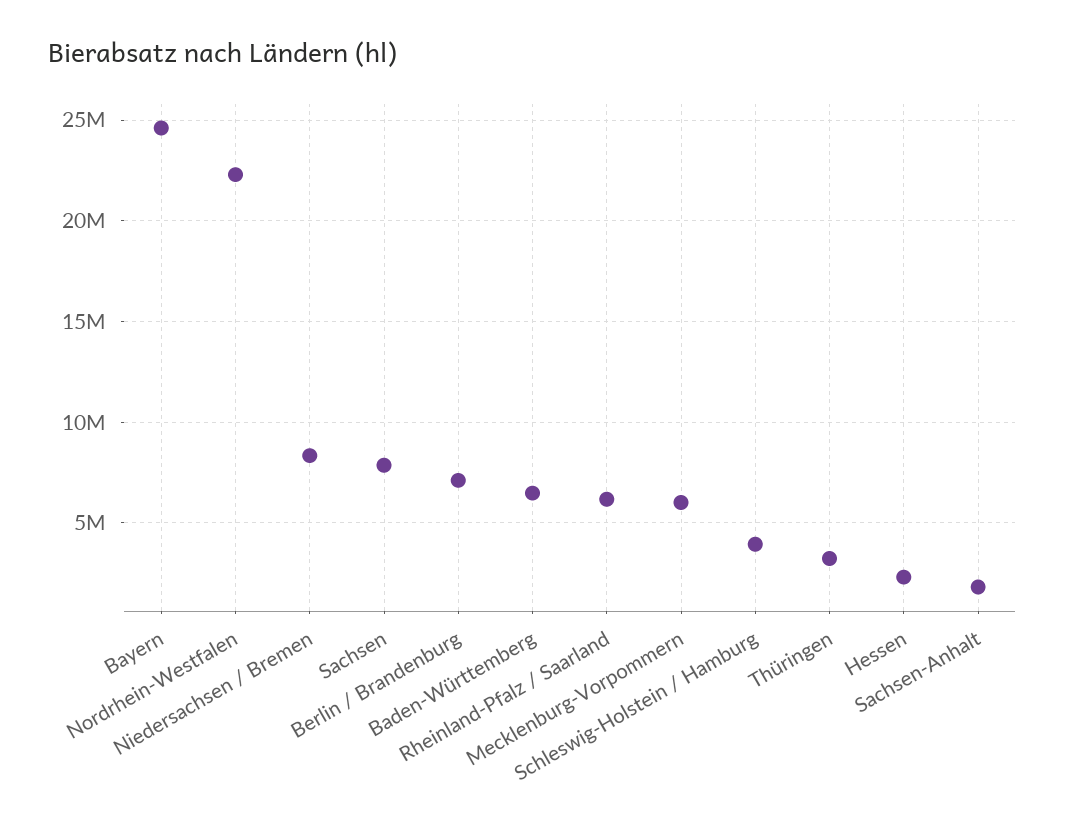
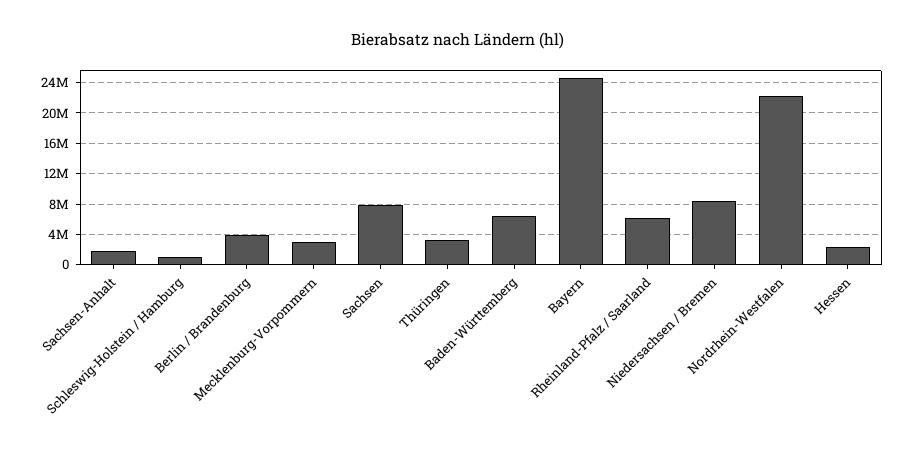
Berlin / Brandenburg: 7000000 -> 4000000
Mecklenburg-Vorpommern: 6000000 -> 3000000
Schleswig-Holstein / Hamburg: 4000000 -> 1000000

